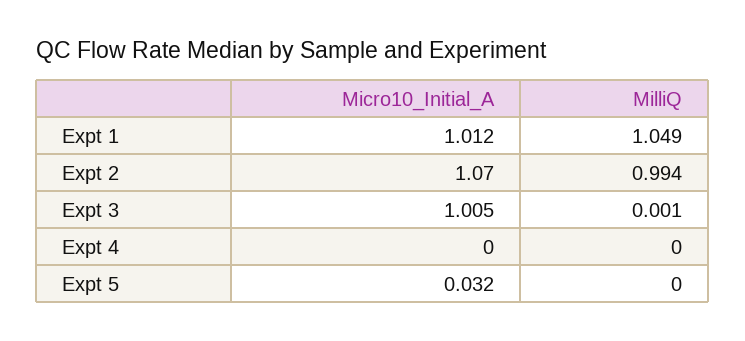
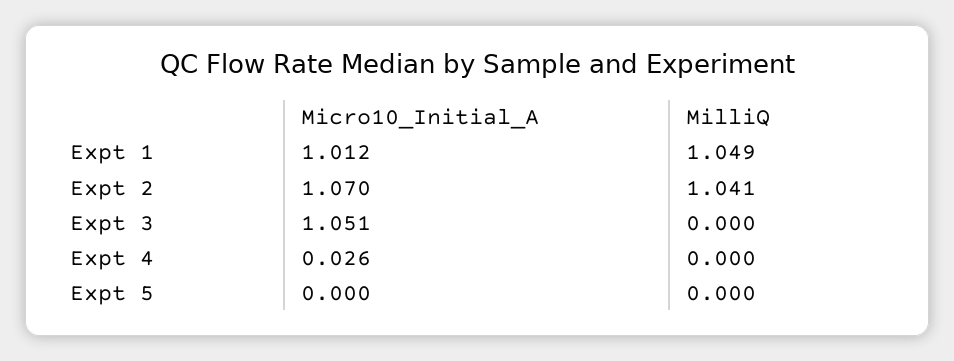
MilliQ, Expt 2: 0.994 -> 1.041
Micro10_Initial_A, Expt 3: 1.005 -> 1.051
MilliQ, Expt 3: 0.001 -> 0
Micro10_Initial_A, Expt 4: 0 -> 0.026
Micro10_Initial_A, Expt 5: 0.032 -> 0

